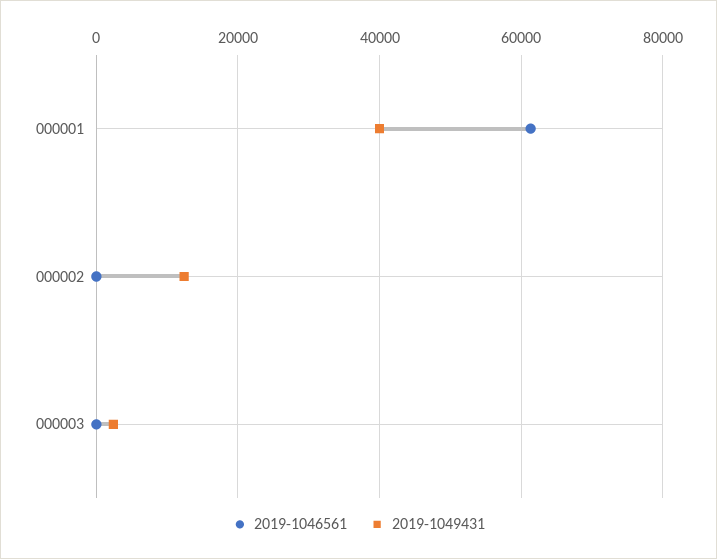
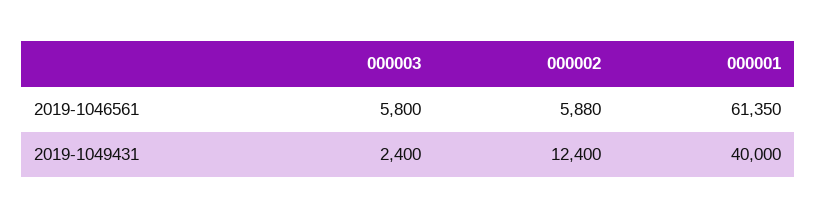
2019-1046561, 000002: 0 -> 5880
2019-1046561, 000003: 0 -> 5800

